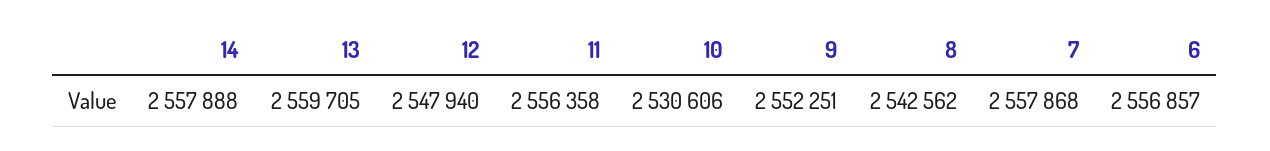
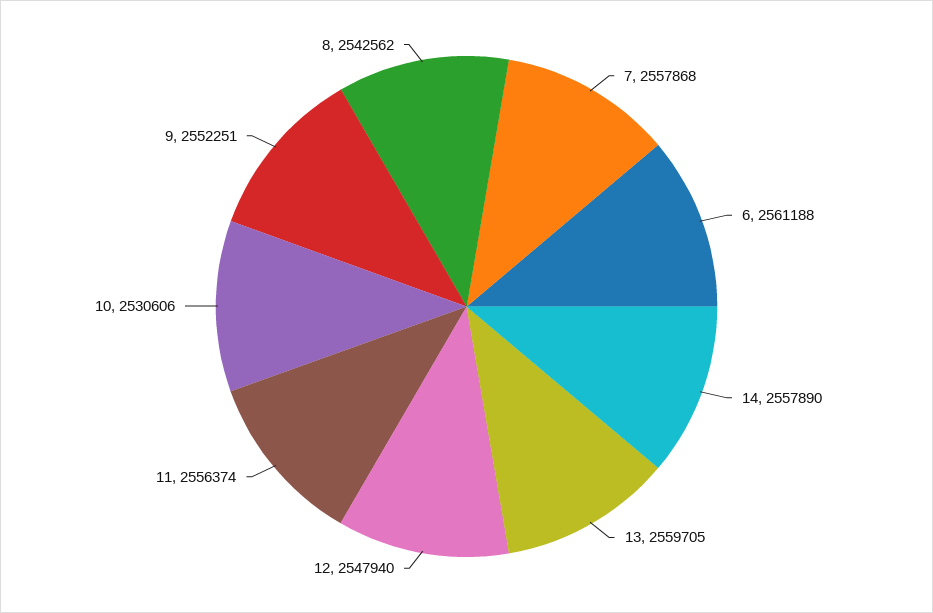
14: 2557888 -> 2557890
11: 2556358 -> 2556374
6: 2556857 -> 2561188

